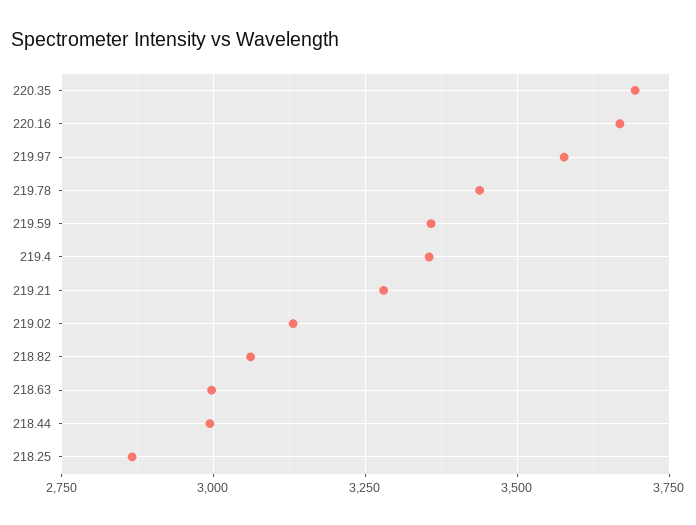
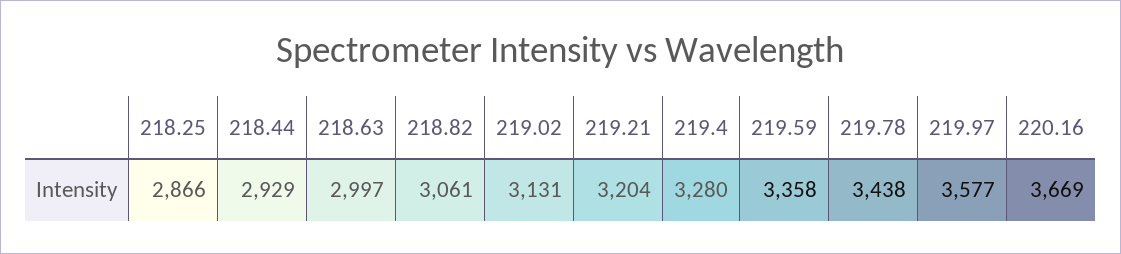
220.35: 3700 -> none
219.4: 3350 -> 3280
219.21: 3275 -> 3204
218.44: 3000 -> 2929

